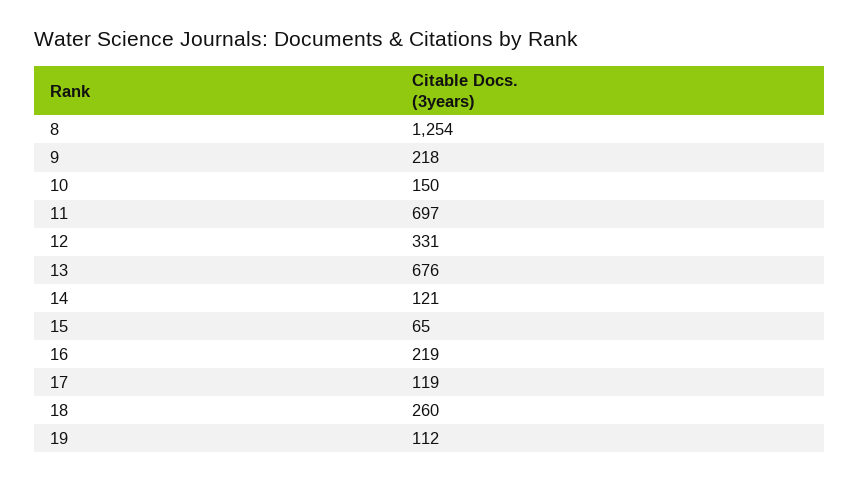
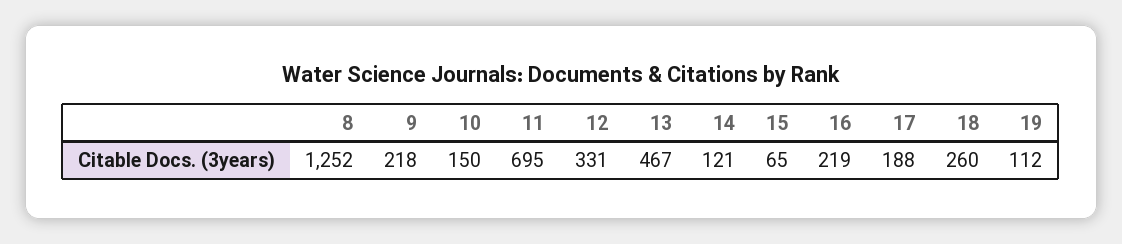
8: 1254 -> 1252
11: 697 -> 695
13: 676 -> 467
17: 119 -> 188

